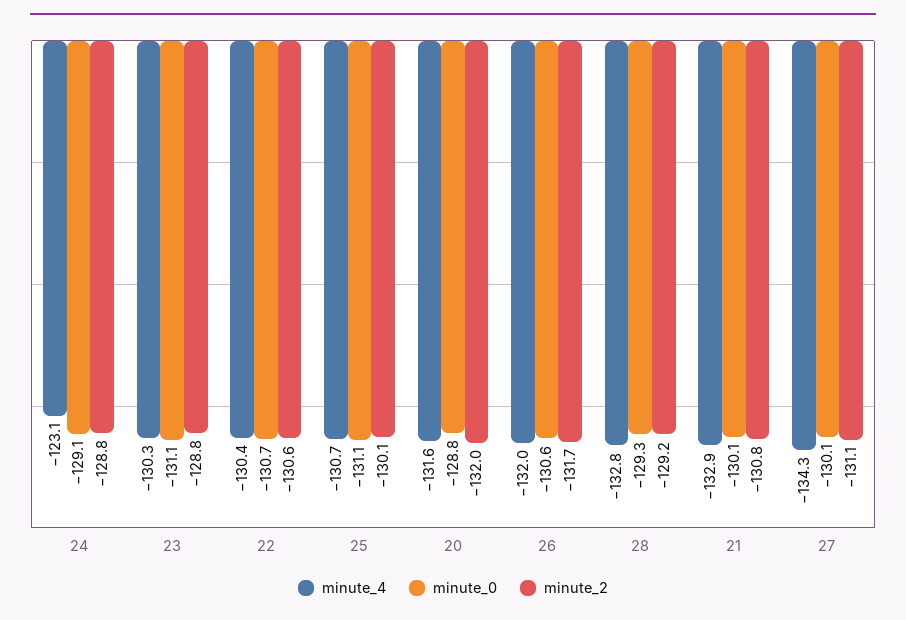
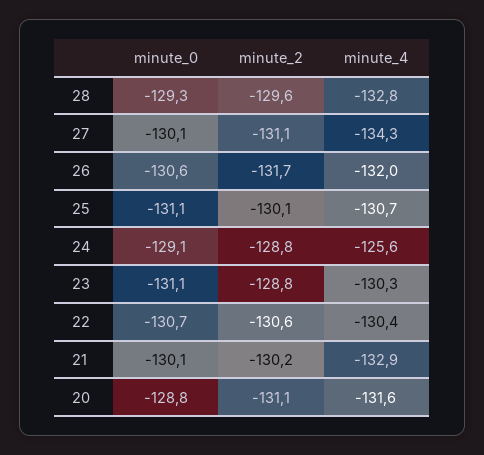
minute_4, 24: -123.1 -> -125.6
minute_2, 20: -132 -> -131.1
minute_2, 28: -129.2 -> -129.6
minute_2, 21: -130.8 -> -130.2

